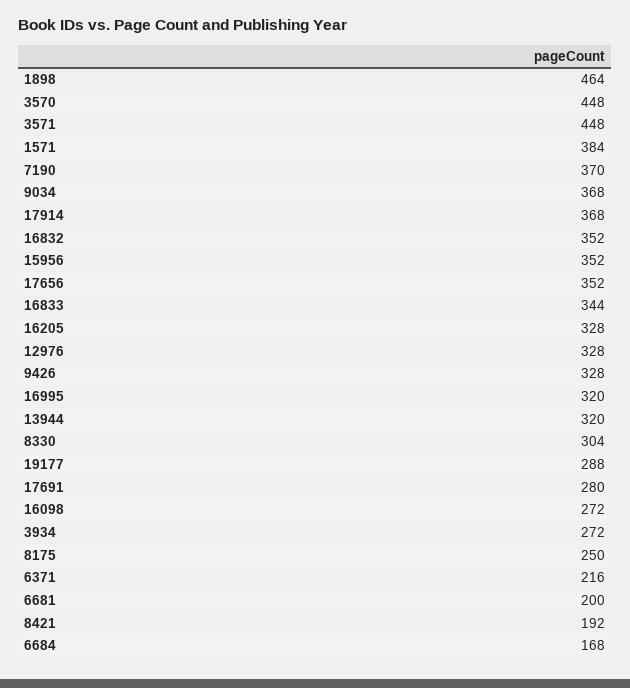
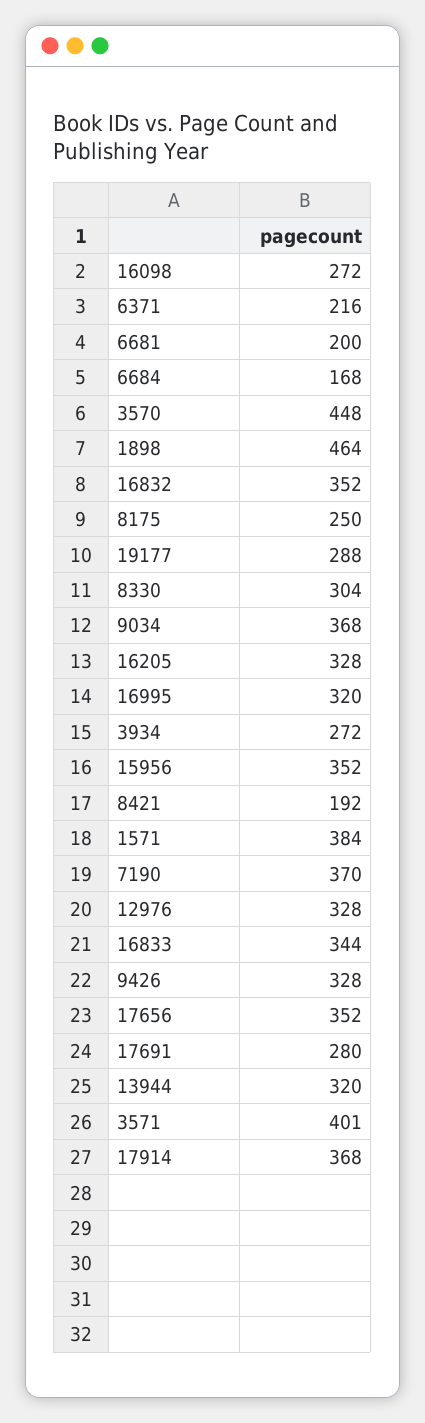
3571: 448 -> 401

